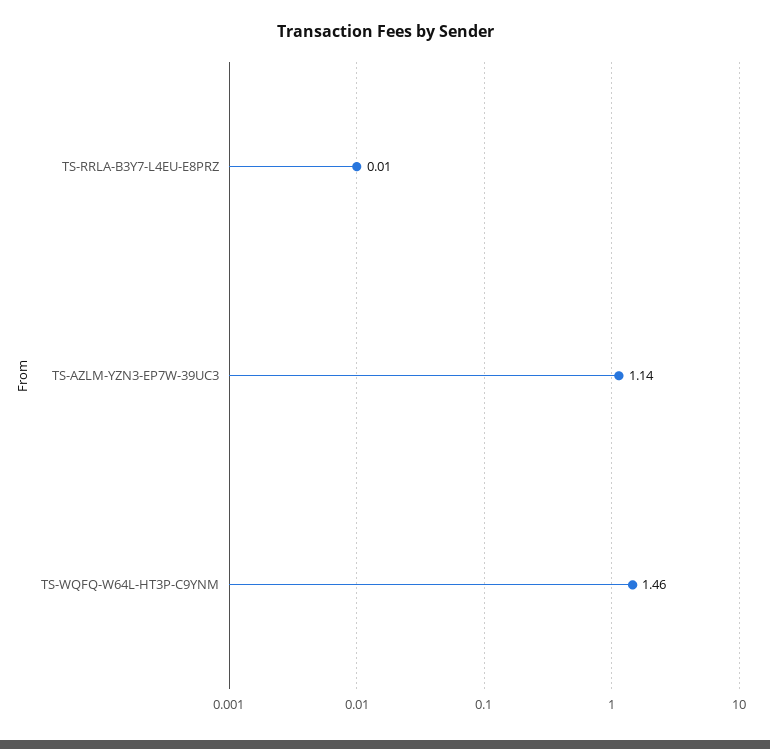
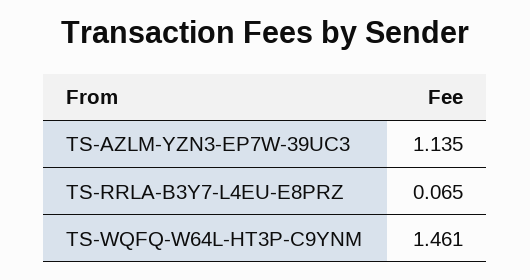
TS-RRLA-B3Y7-L4EU-E8PRZ: 0.01 -> 0.065

